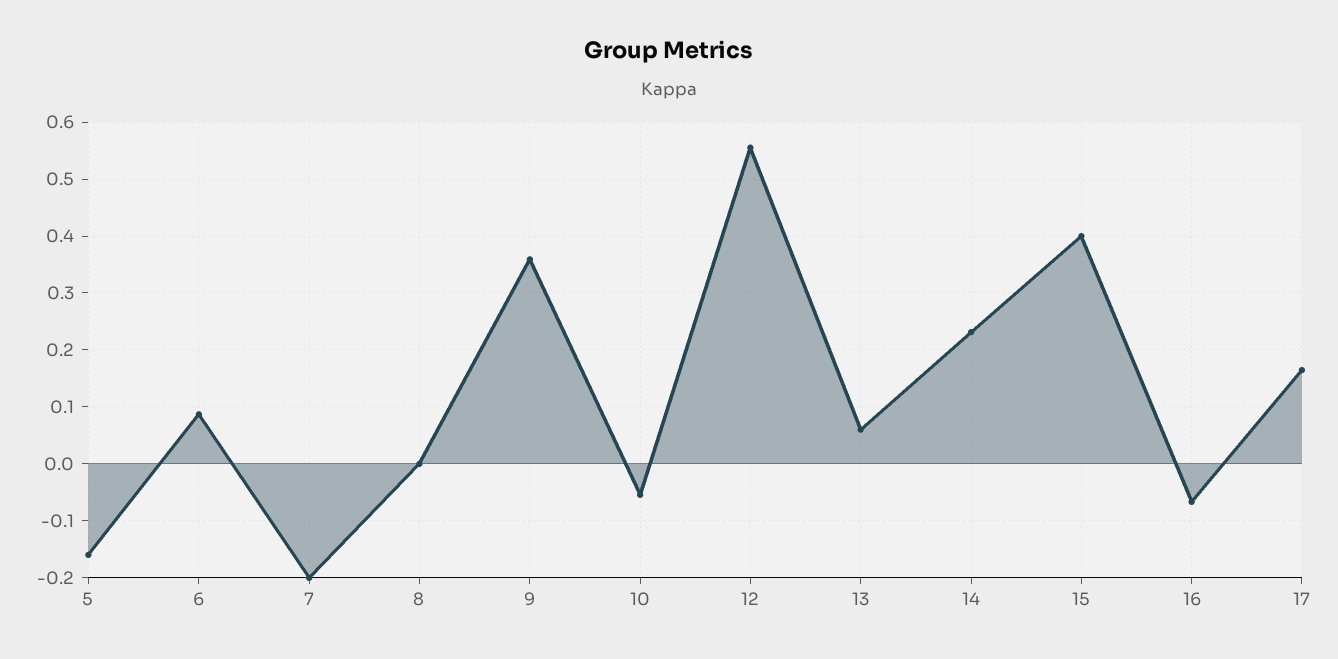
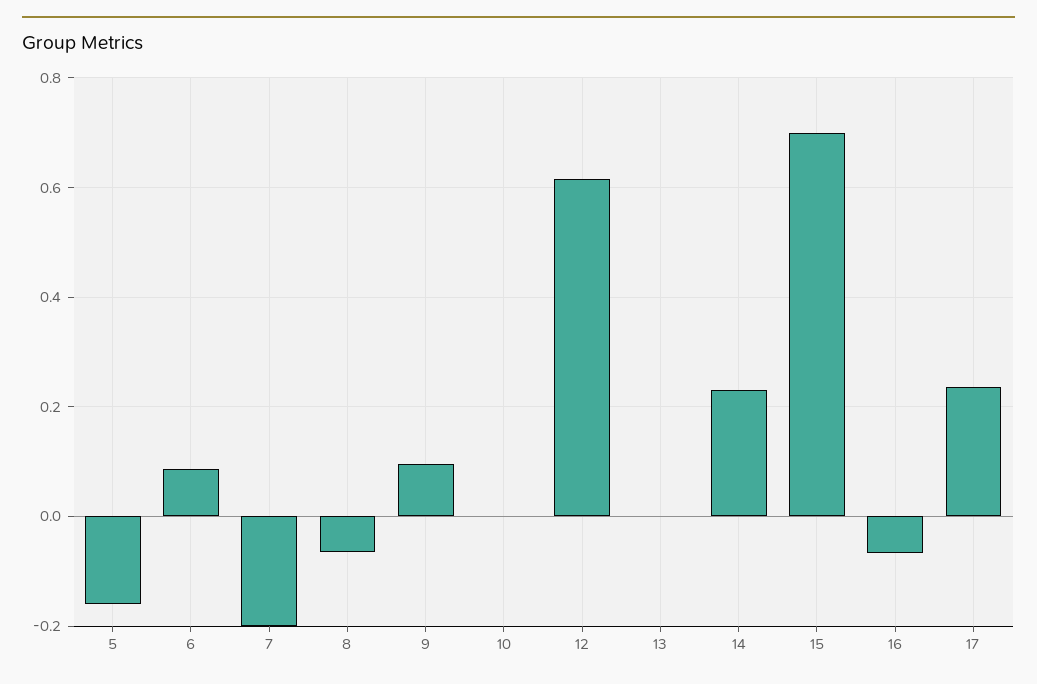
8: 0 -> -0.06
9: 0.36 -> 0.1
10: -0.06 -> 0
12: 0.56 -> 0.62
13: 0.06 -> 0
15: 0.4 -> 0.7
17: 0.16 -> 0.24

